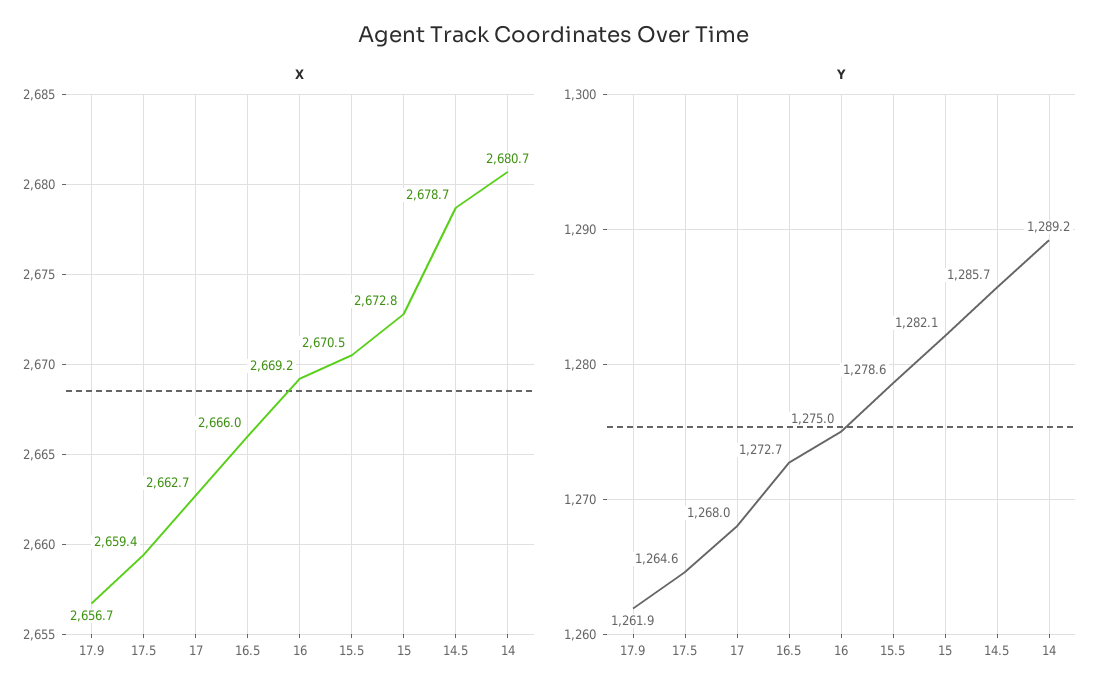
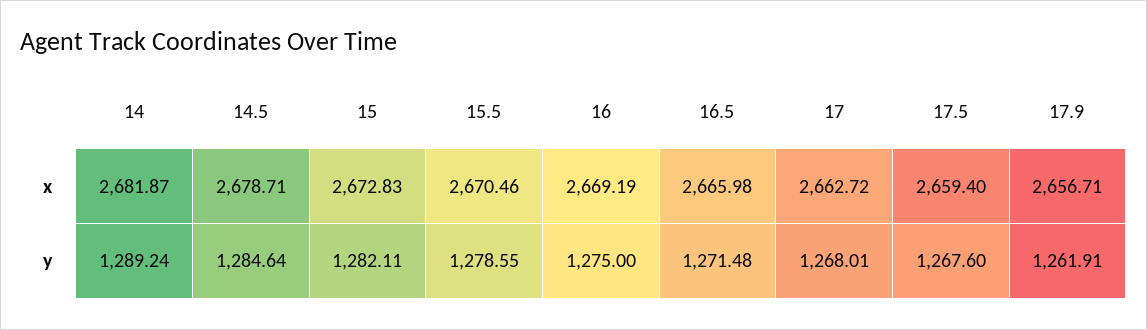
X, 14: 2680.7 -> 2681.87
Y, 17.5: 1264.6 -> 1267.6
Y, 16.5: 1272.7 -> 1271.48
Y, 14.5: 1285.7 -> 1284.64

